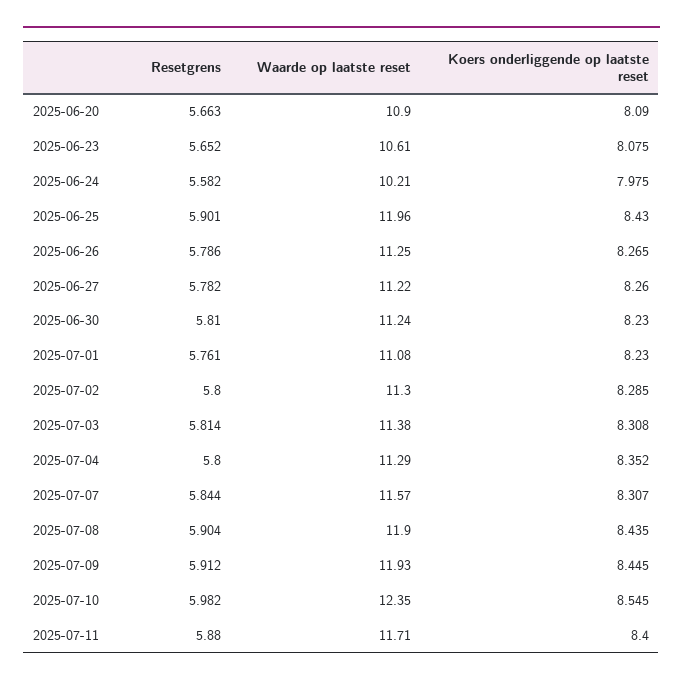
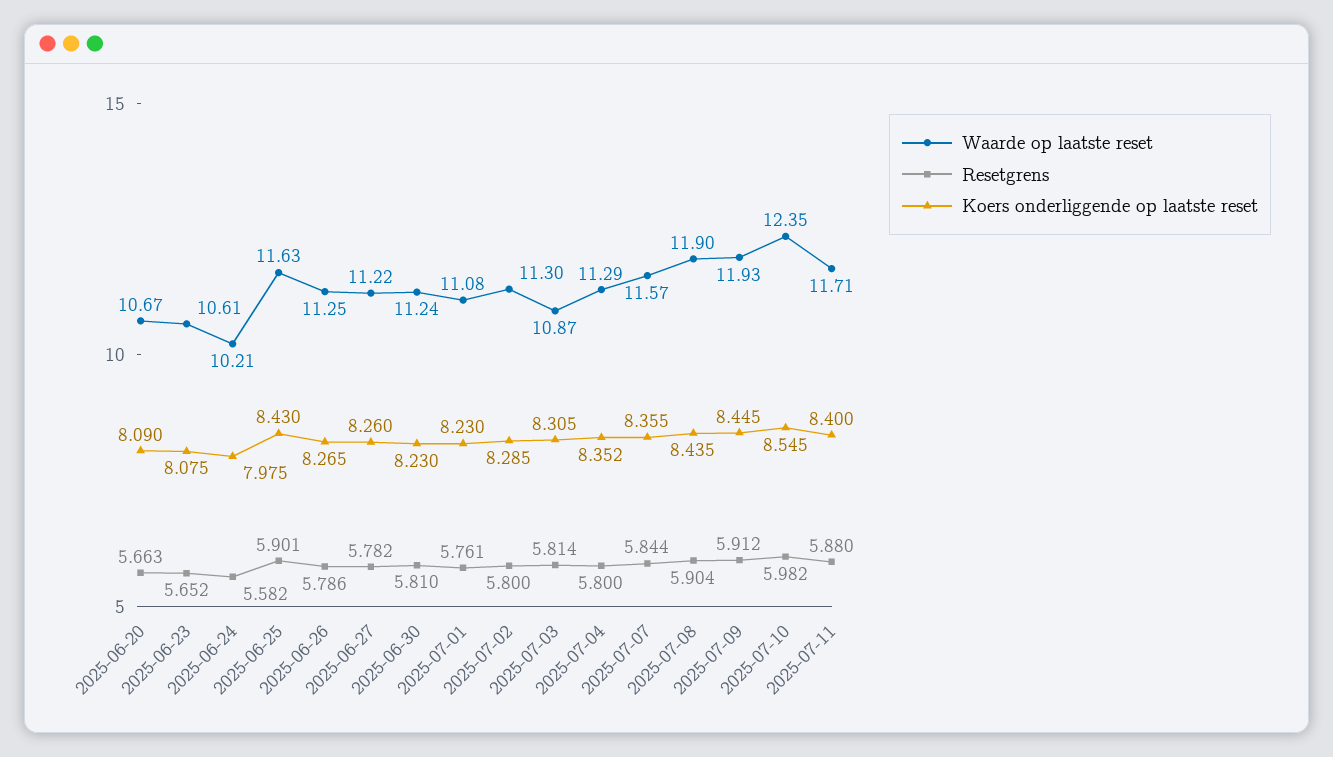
Waarde op laatste reset, 2025-06-20: 10.9 -> 10.67
Waarde op laatste reset, 2025-06-25: 11.96 -> 11.63
Waarde op laatste reset, 2025-07-03: 11.38 -> 10.87
Koers onderliggende op laatste reset, 2025-07-03: 8.308 -> 8.305
Koers onderliggende op laatste reset, 2025-07-07: 8.307 -> 8.355

